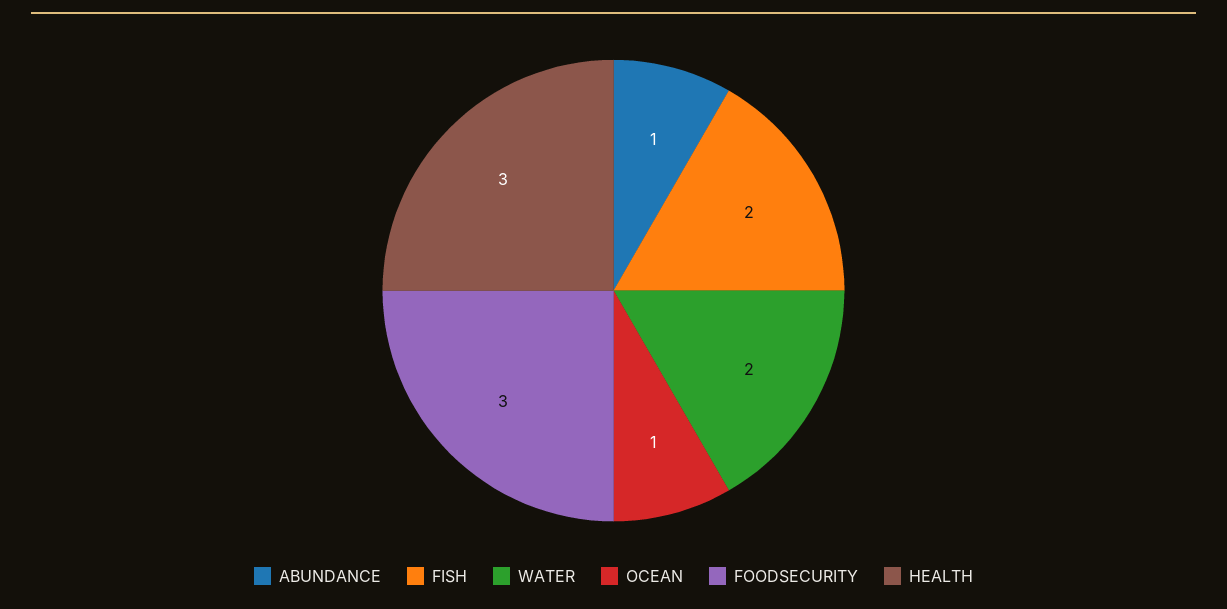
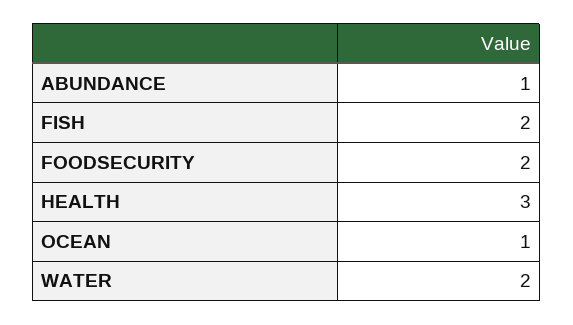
FOODSECURITY: 3 -> 2

